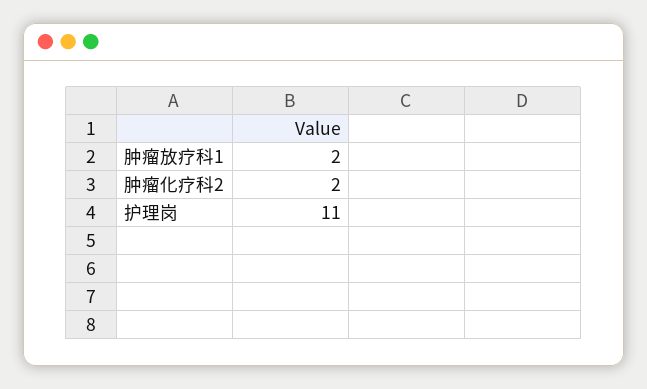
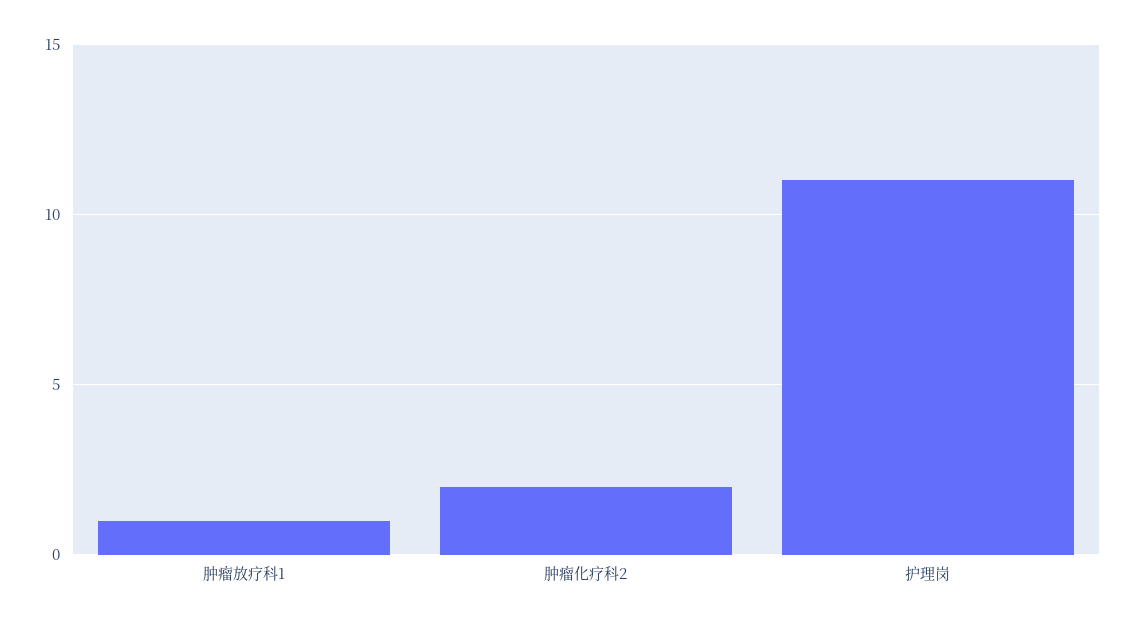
肿瘤放疗科1: 2 -> 1

